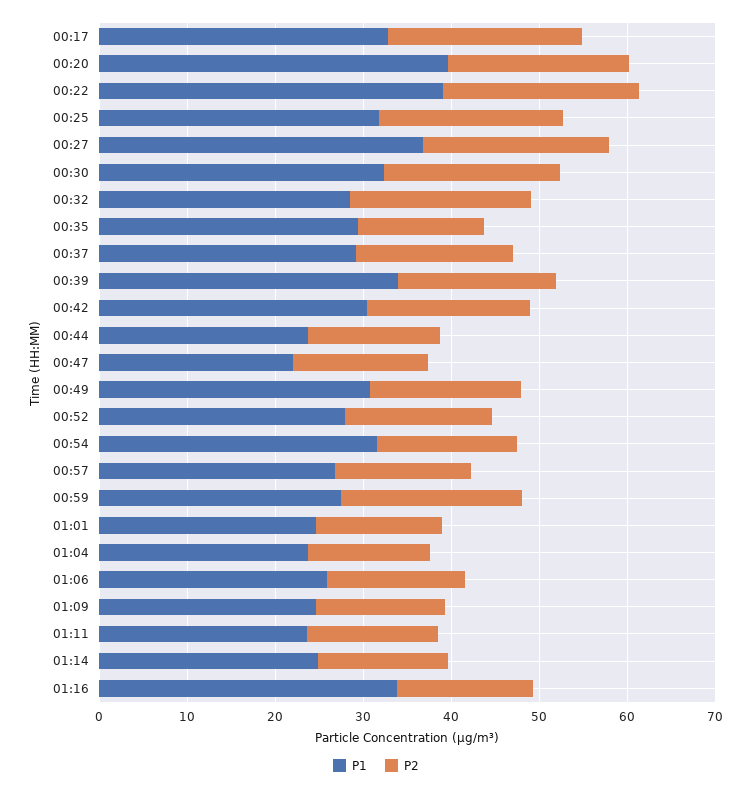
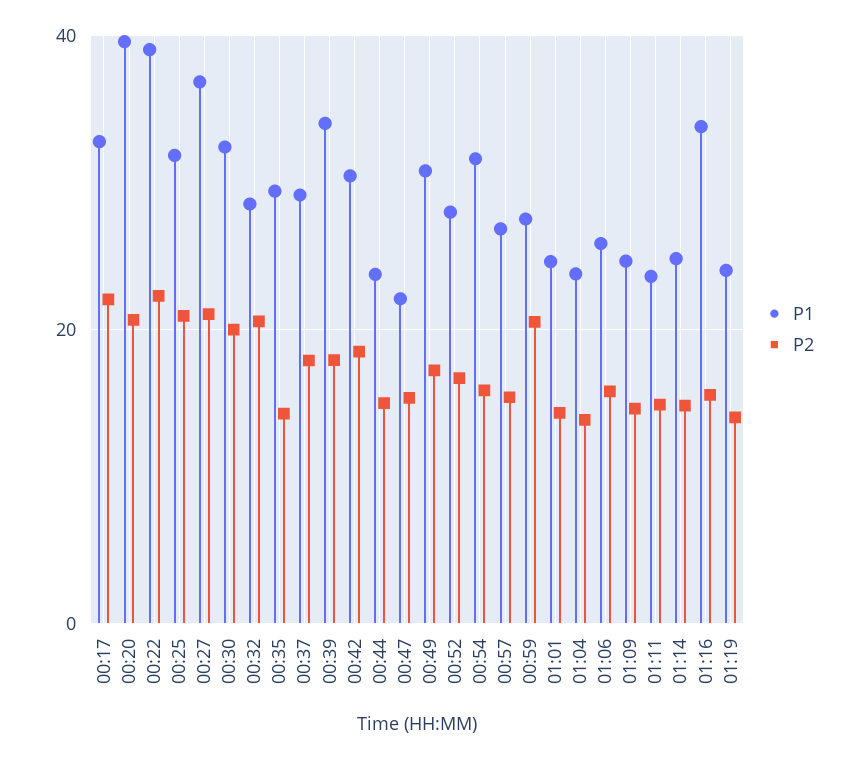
P1, 01:19: none -> 24
P2, 01:19: none -> 14

